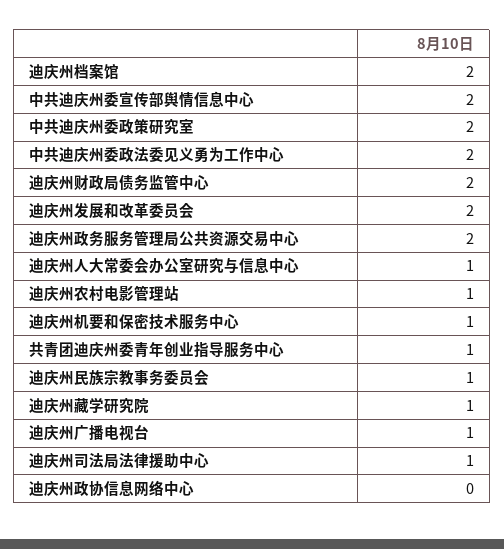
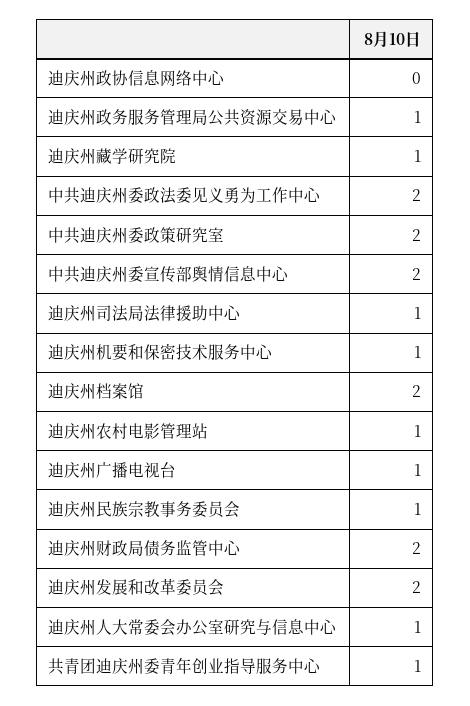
迪庆州政务服务管理局公共资源交易中心: 2 -> 1

